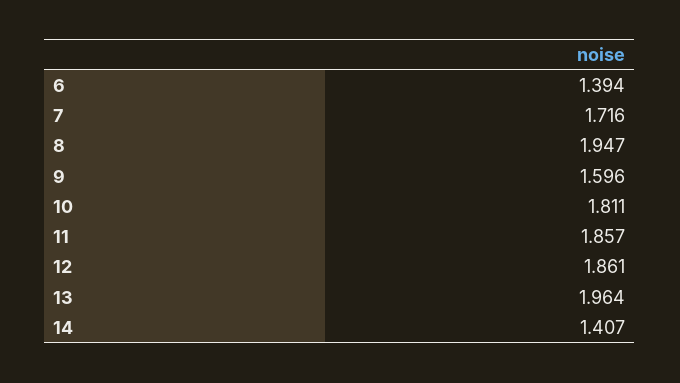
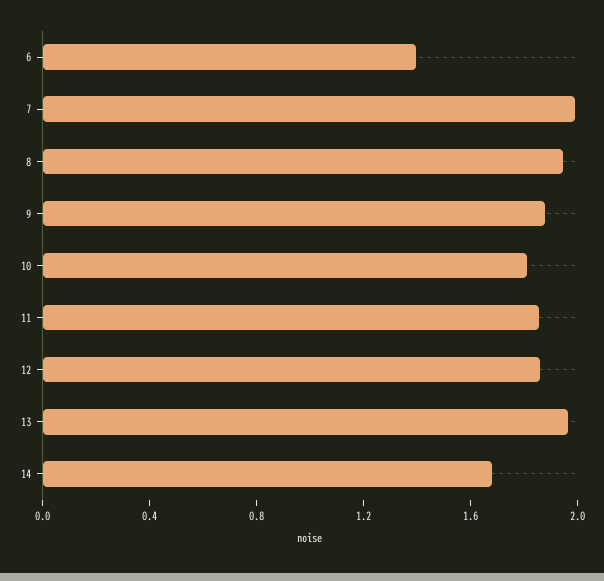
7: 1.716 -> 2
9: 1.596 -> 1.9
14: 1.407 -> 1.7

